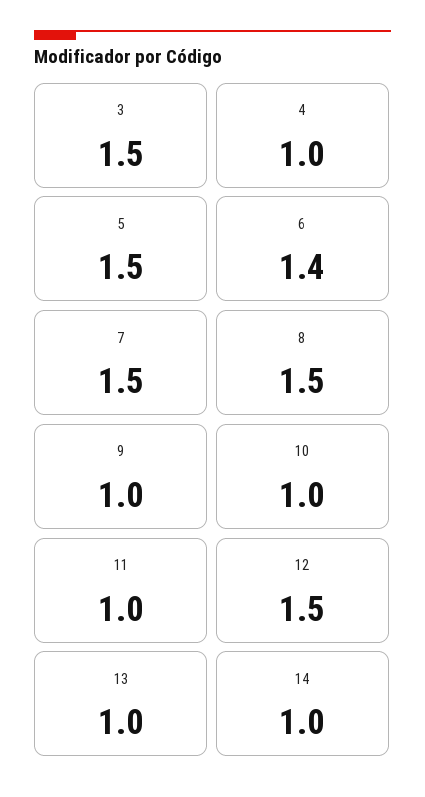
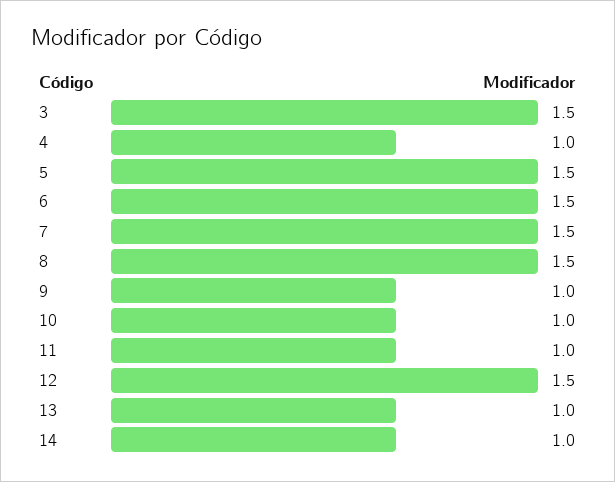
6: 1.4 -> 1.5

